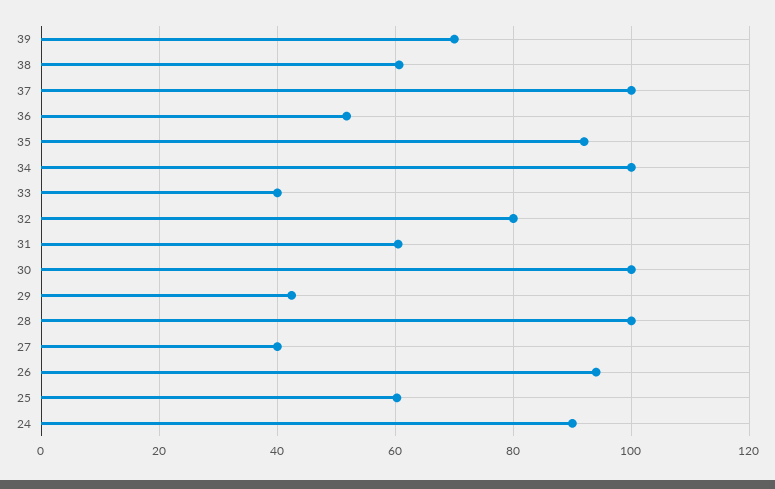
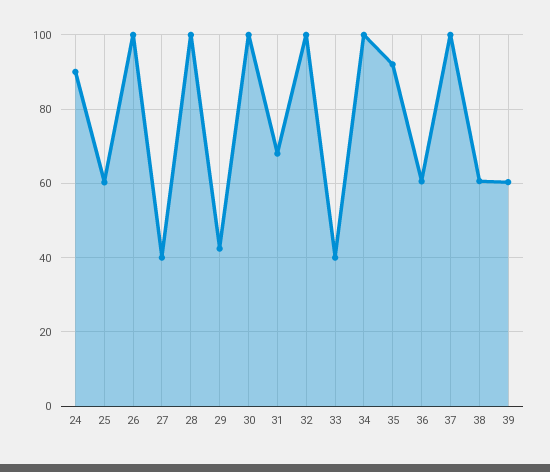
39: 70 -> 60
36: 52 -> 60
32: 80 -> 100
31: 60 -> 68
26: 94 -> 100

